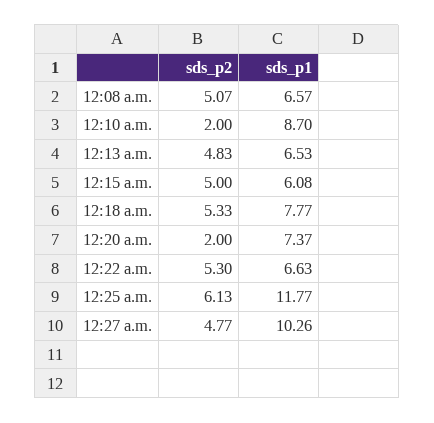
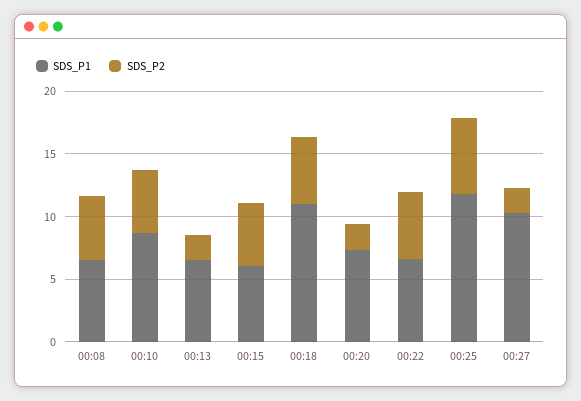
sds_p2, 12:10 a.m.: 2 -> 5
sds_p2, 12:13 a.m.: 4.83 -> 2
sds_p1, 12:18 a.m.: 7.77 -> 11
sds_p2, 12:27 a.m.: 4.77 -> 2

